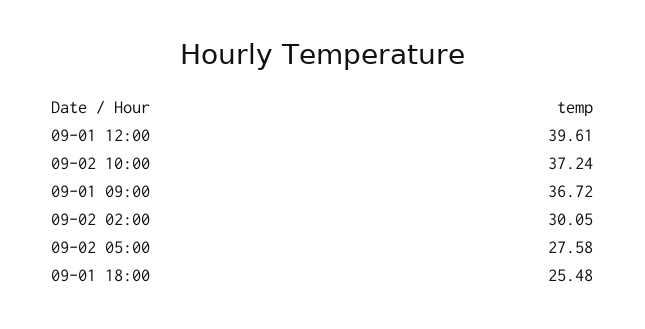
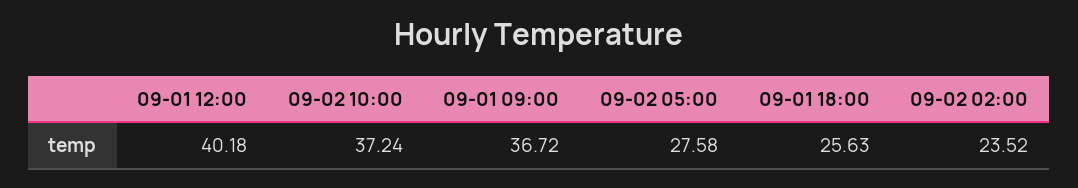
09-01 12:00: 39.61 -> 40.18
09-02 02:00: 30.05 -> 23.52
09-01 18:00: 25.48 -> 25.63

